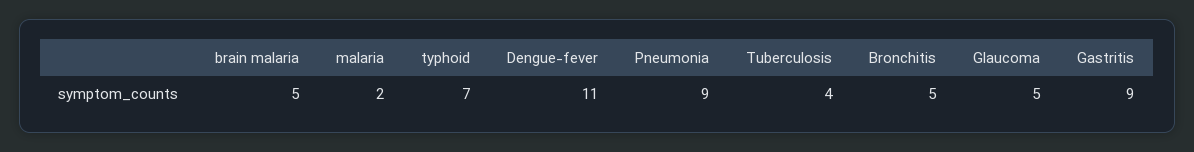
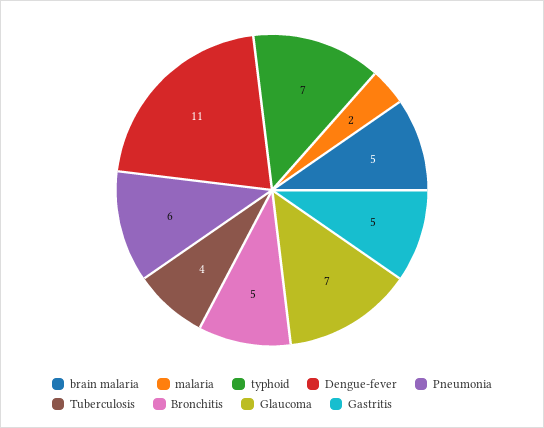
Pneumonia: 9 -> 6
Glaucoma: 5 -> 7
Gastritis: 9 -> 5

